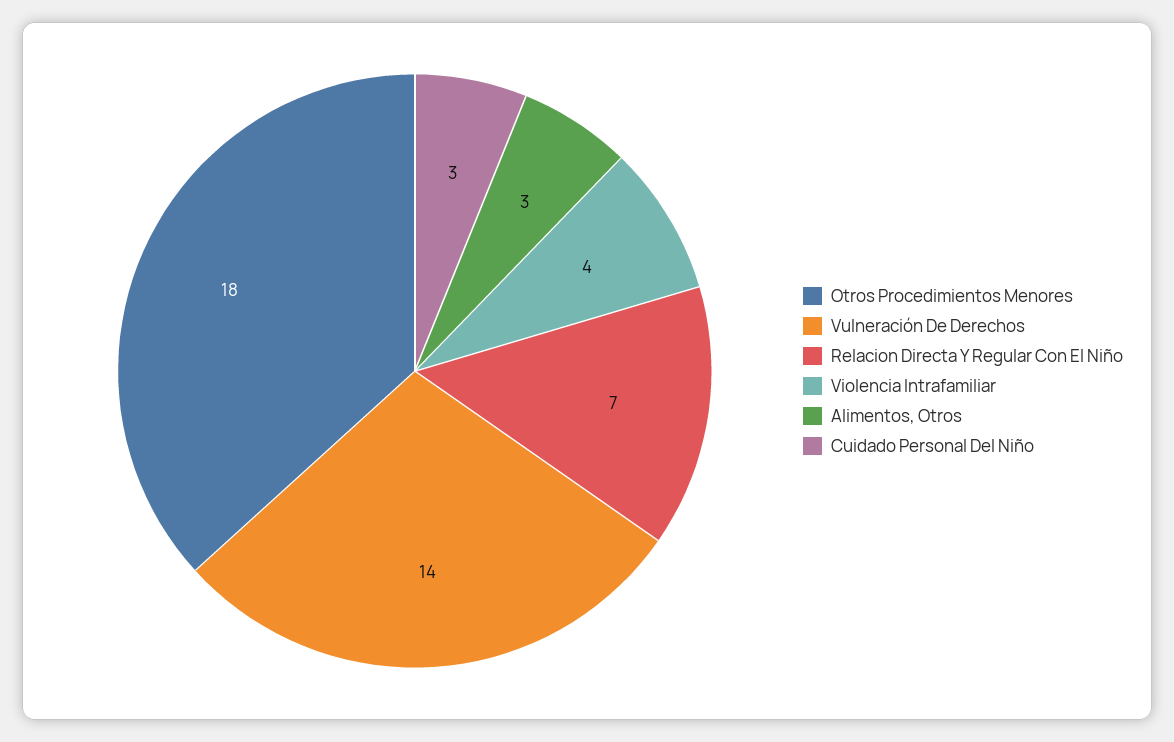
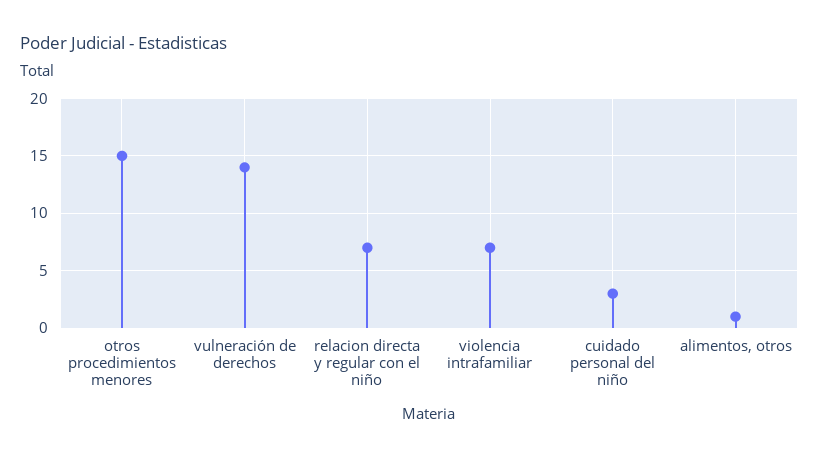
Otros Procedimientos Menores: 18 -> 15
Violencia Intrafamiliar: 4 -> 7
Alimentos, Otros: 3 -> 1

